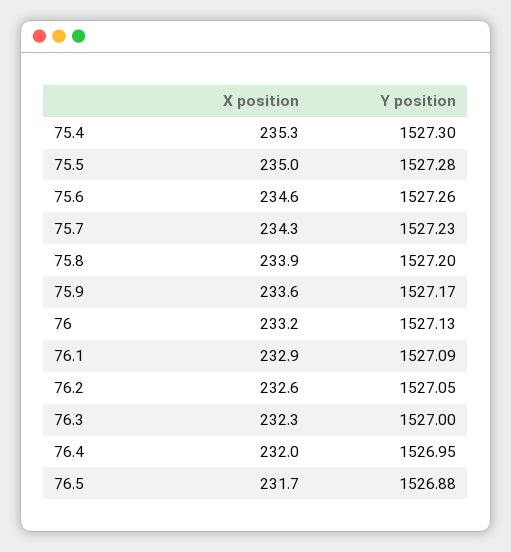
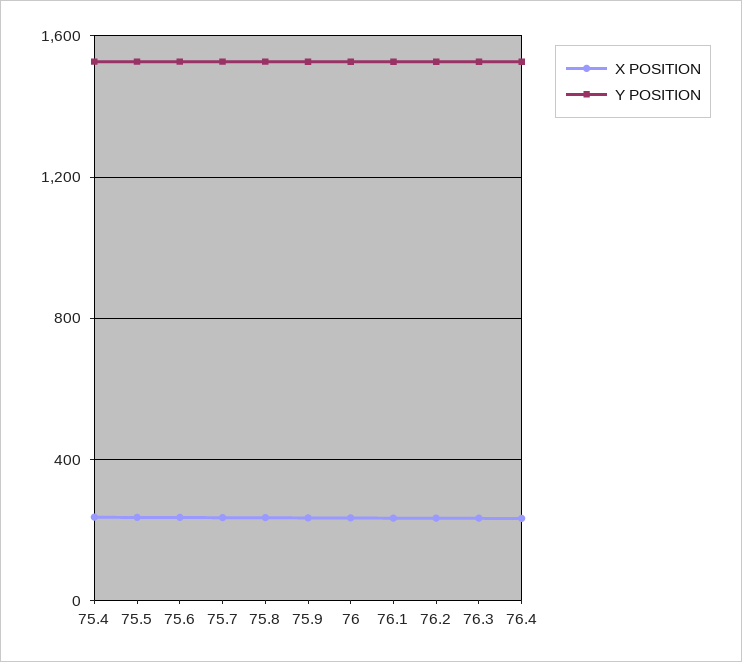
X position, 76.5: 231.7 -> none
Y position, 76.5: 1526.88 -> none

